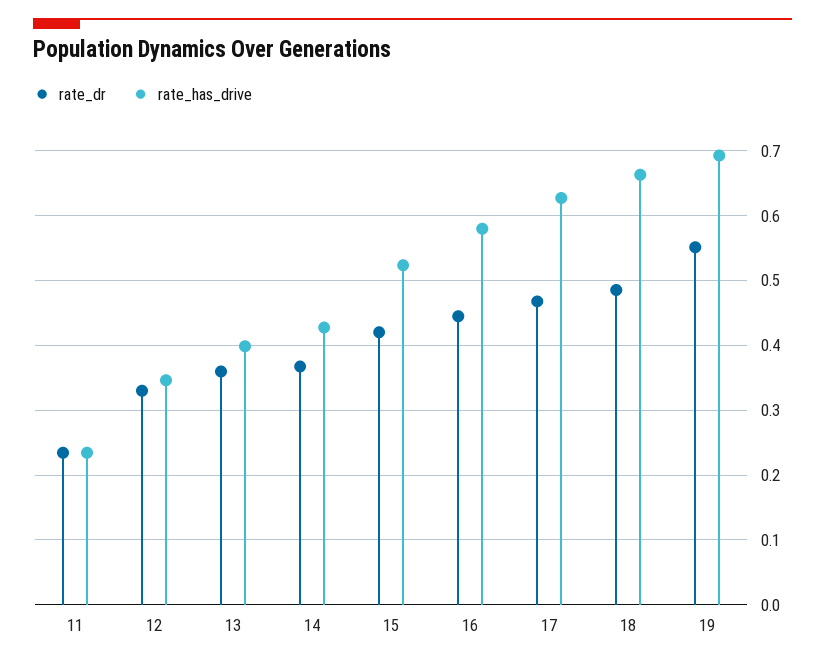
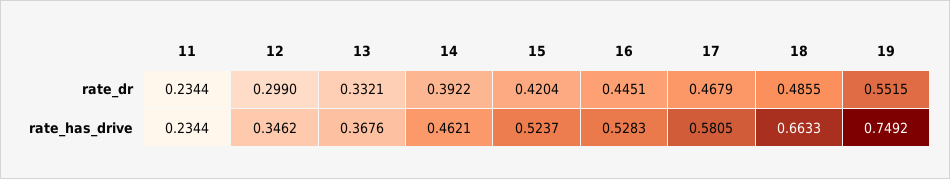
rate_dr, 12: 0.33 -> 0.299
rate_dr, 13: 0.36 -> 0.3321
rate_has_drive, 13: 0.4 -> 0.3676
rate_dr, 14: 0.37 -> 0.3922
rate_has_drive, 14: 0.43 -> 0.4621
rate_has_drive, 16: 0.58 -> 0.5283
rate_has_drive, 17: 0.63 -> 0.5805
rate_has_drive, 19: 0.69 -> 0.7492

